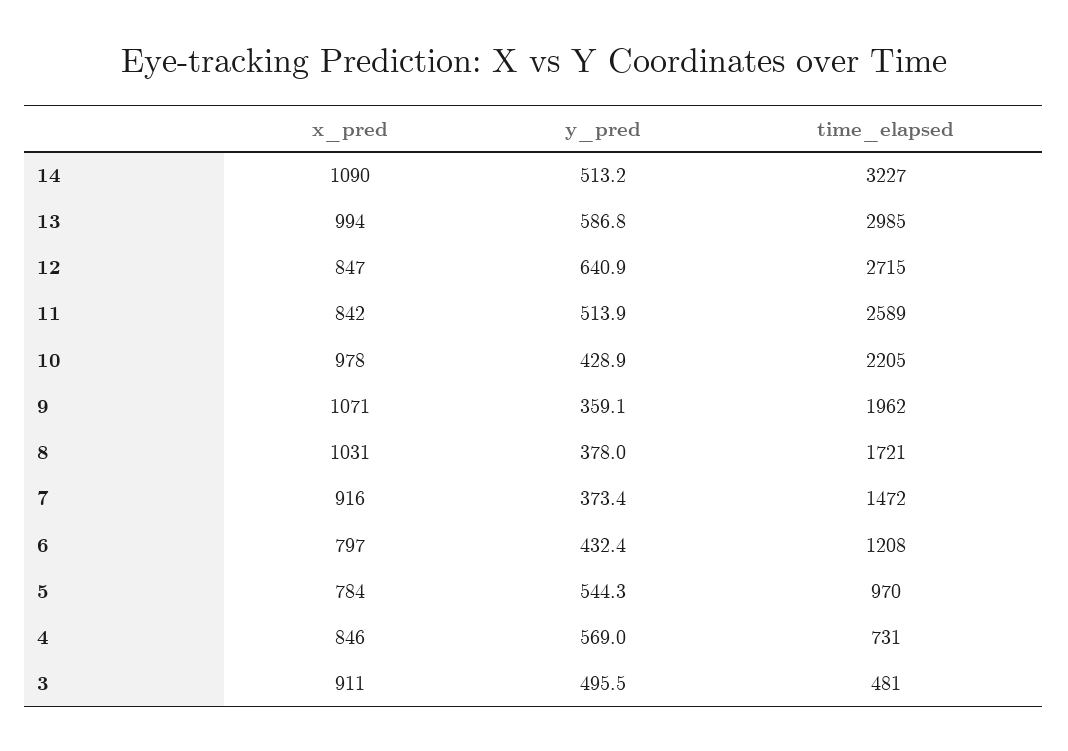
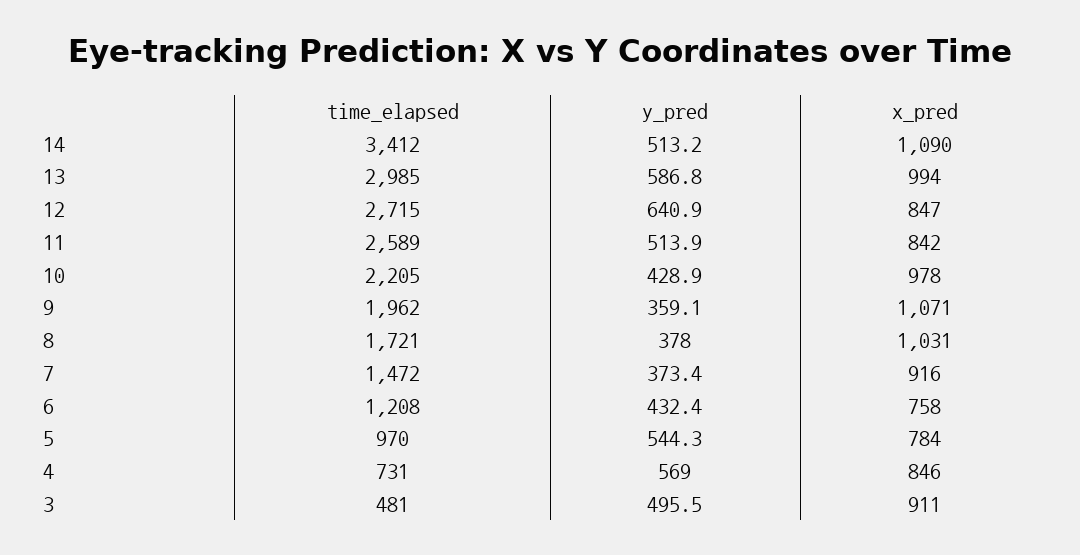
time_elapsed, 14: 3227 -> 3412
x_pred, 6: 797 -> 758

